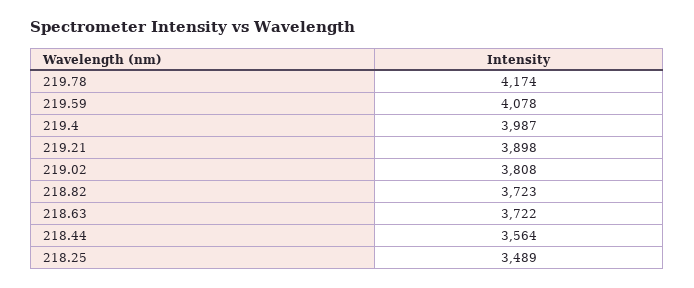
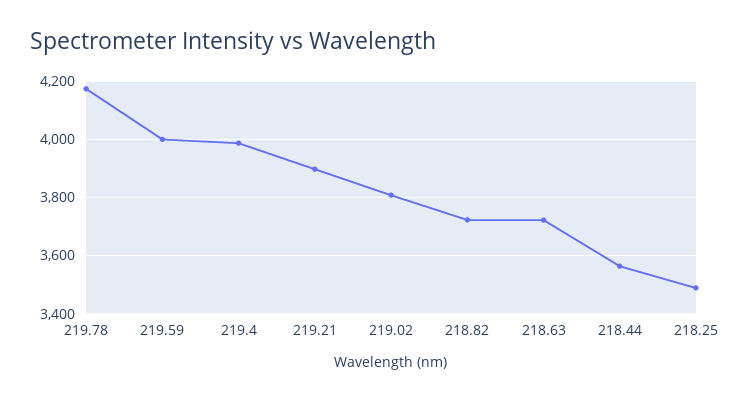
219.59: 4078 -> 4000

